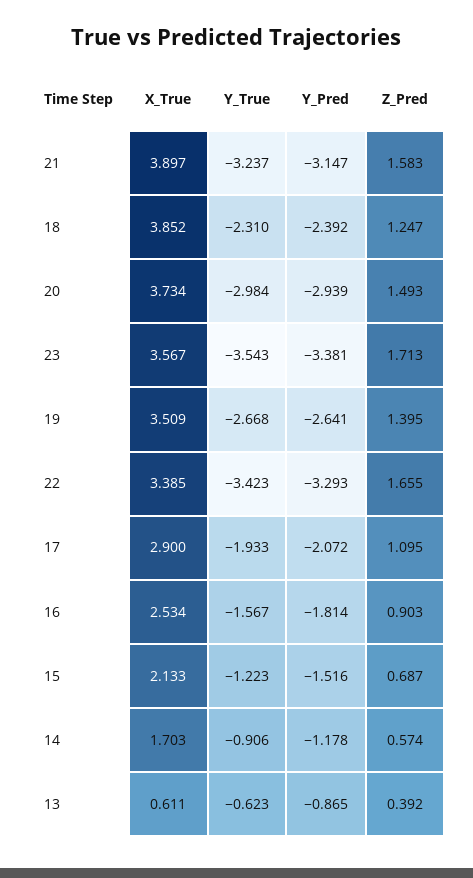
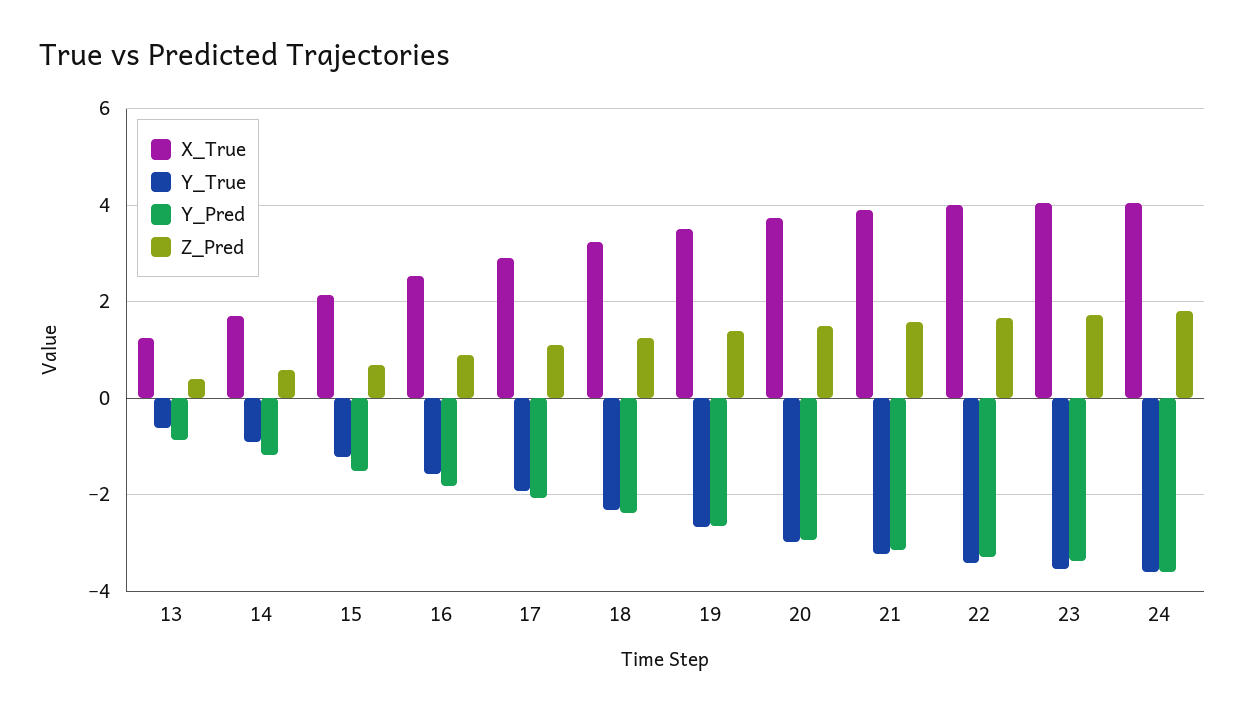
X_True, 18: 3.852 -> 3.2
X_True, 23: 3.567 -> 4
X_True, 22: 3.385 -> 4
X_True, 13: 0.611 -> 1.2
X_True, 24: none -> 4
Y_True, 24: none -> -3.6
Y_Pred, 24: none -> -3.6
Z_Pred, 24: none -> 1.8

